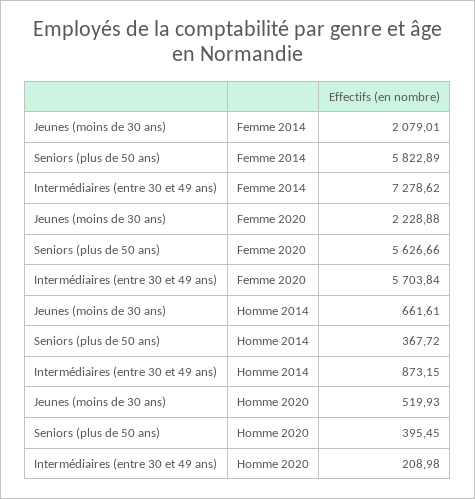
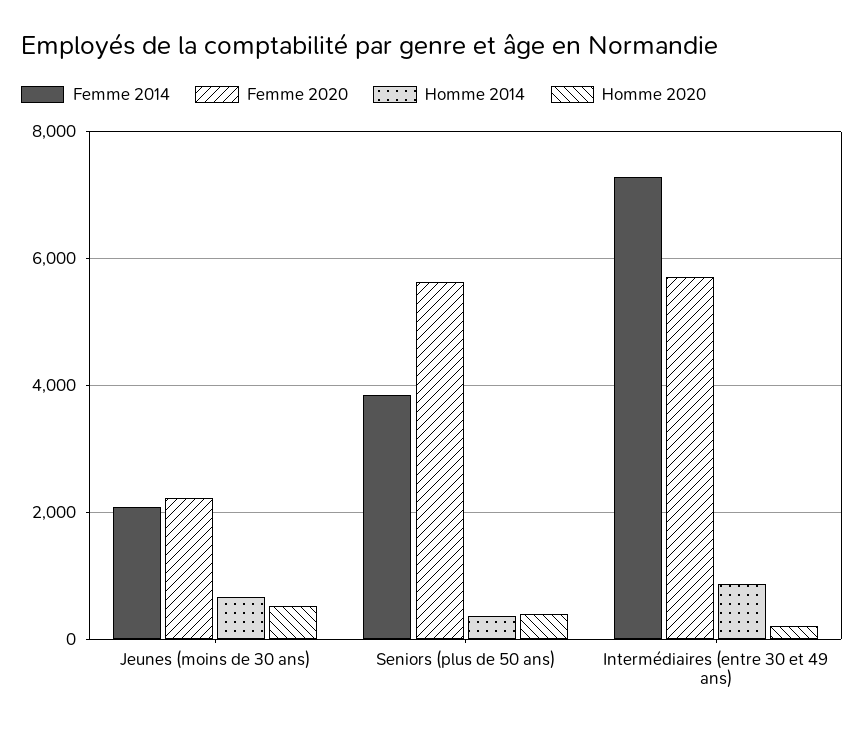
Femme 2014, Seniors (plus de 50 ans): 5822.89 -> 3800

